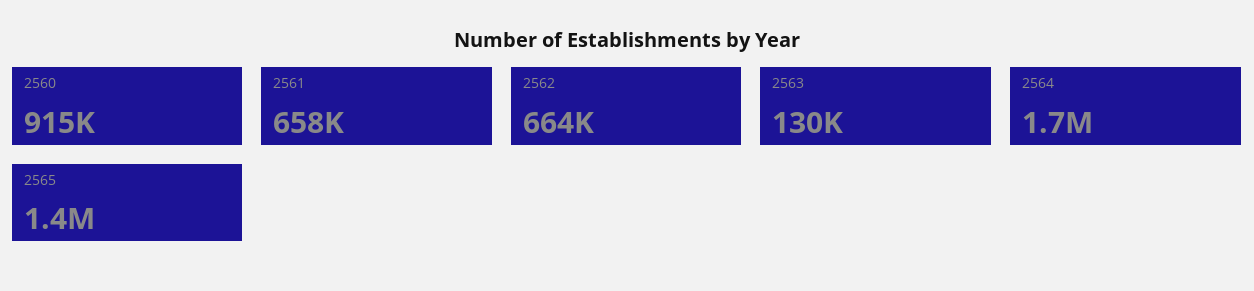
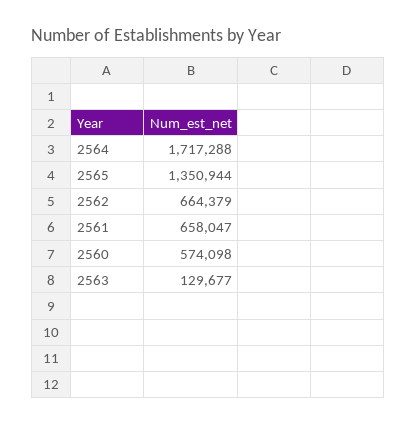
2560: 915000 -> 574098

